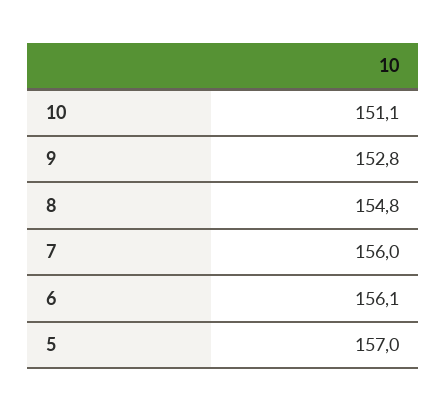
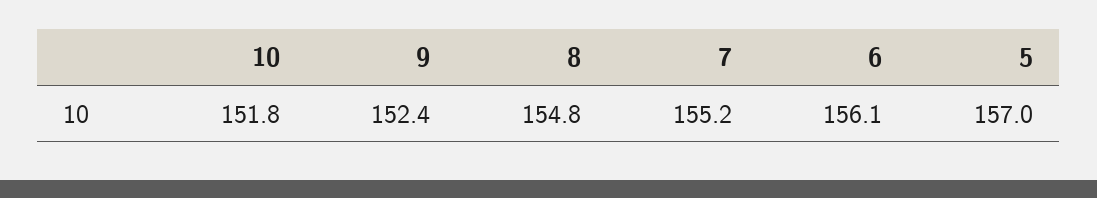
10: 151.1 -> 151.8
9: 152.8 -> 152.4
7: 156 -> 155.2

